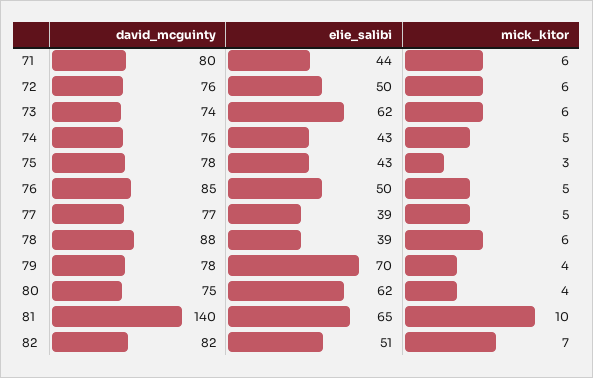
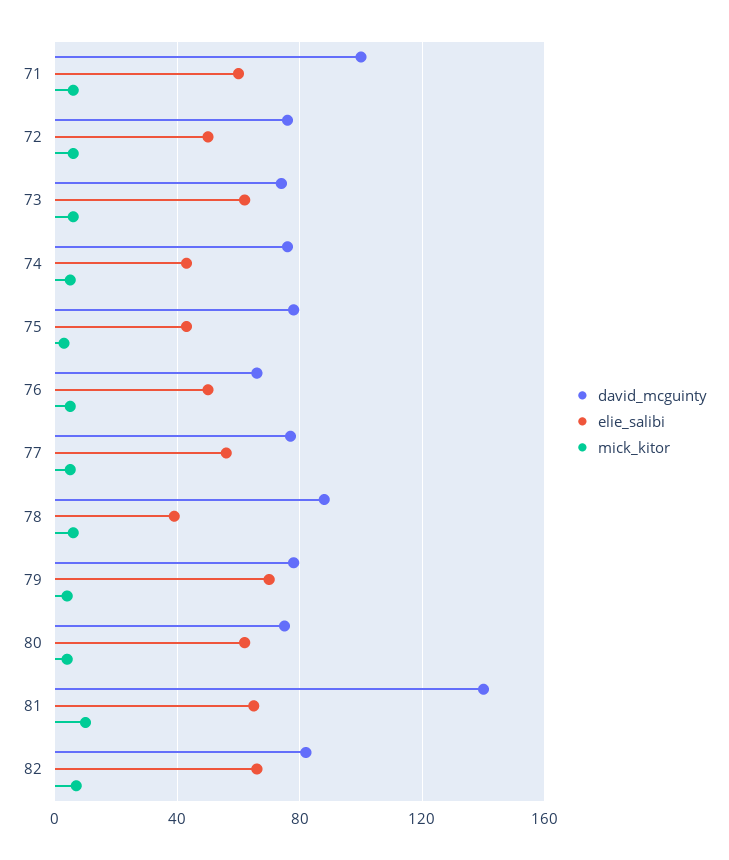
david_mcguinty, 71: 80 -> 100
elie_salibi, 71: 44 -> 60
david_mcguinty, 76: 85 -> 65
elie_salibi, 77: 39 -> 55
elie_salibi, 82: 51 -> 65

